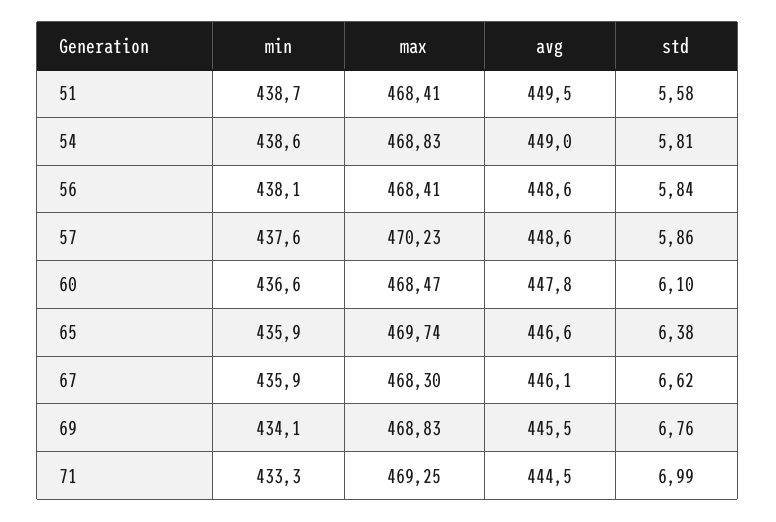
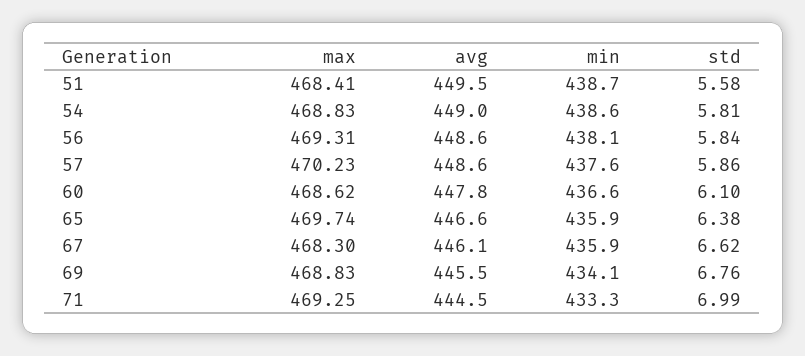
max, 56: 468.41 -> 469.31
max, 60: 468.47 -> 468.62

